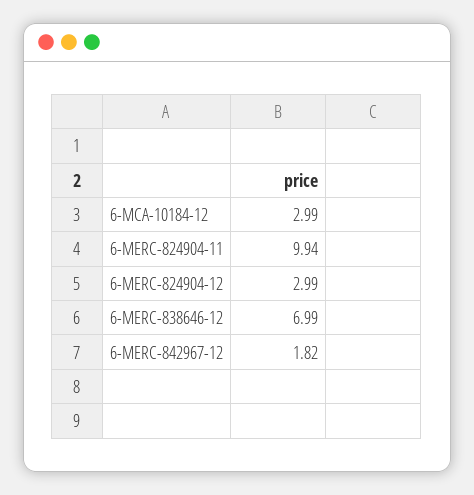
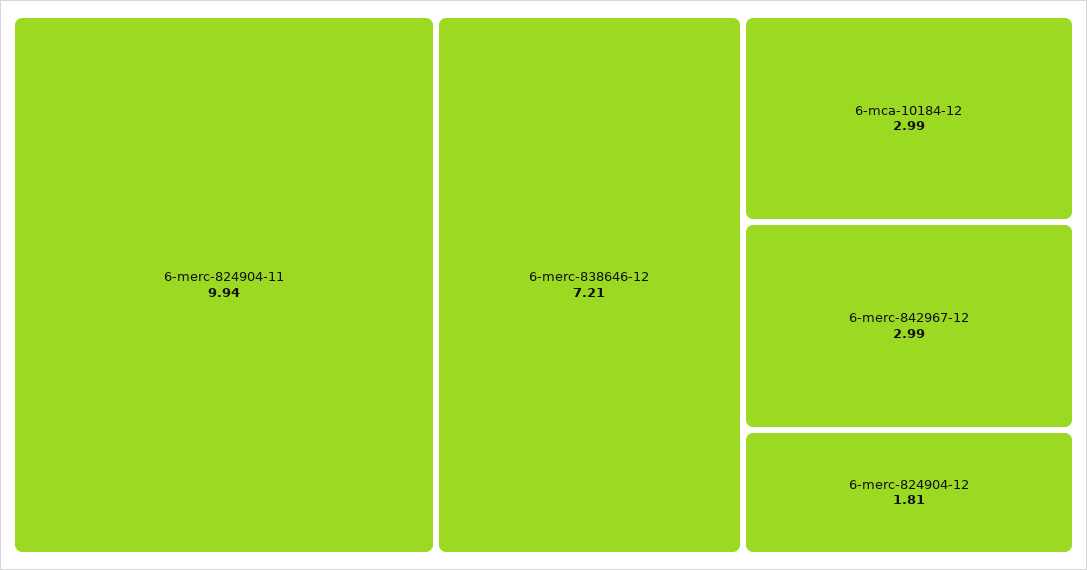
6-MERC-824904-12: 2.99 -> 1.81
6-MERC-838646-12: 6.99 -> 7.21
6-MERC-842967-12: 1.82 -> 2.99

